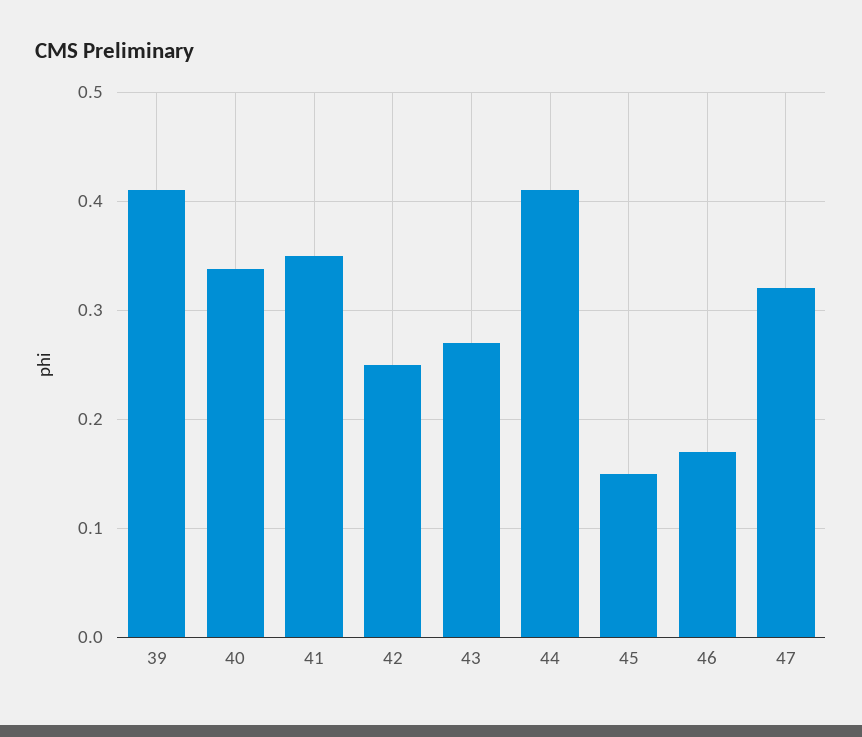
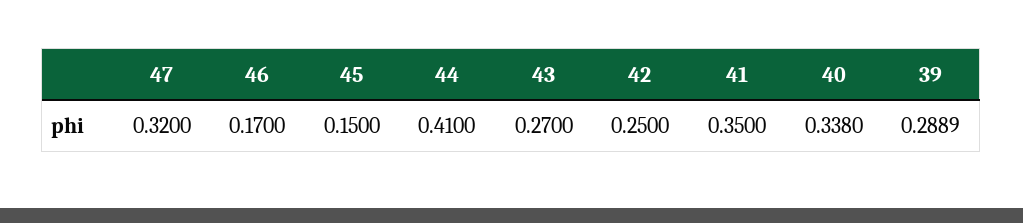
39: 0.41 -> 0.2889

